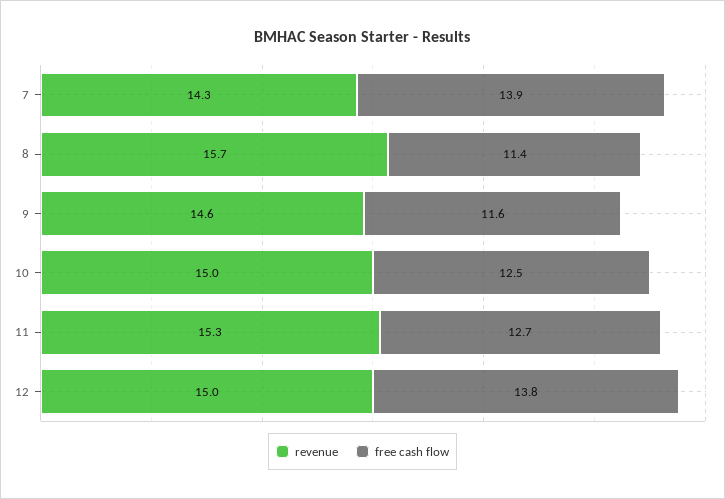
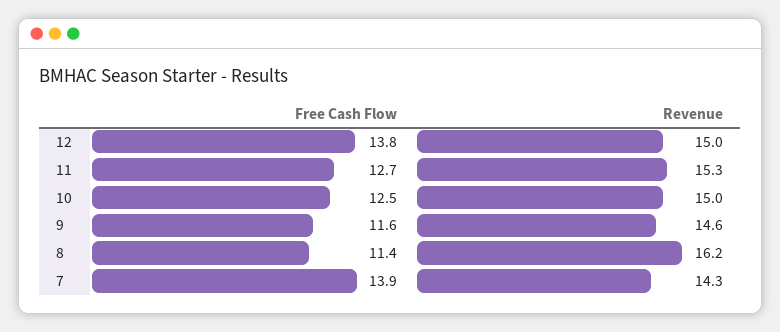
revenue, 8: 15.7 -> 16.2

